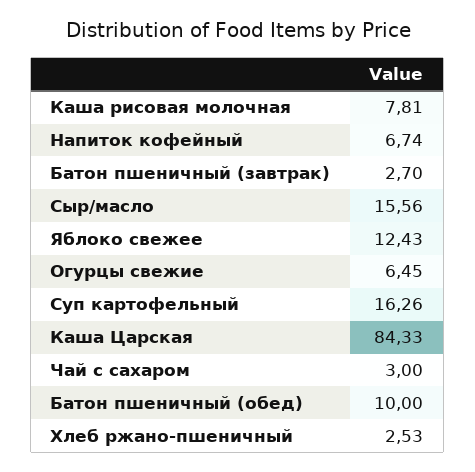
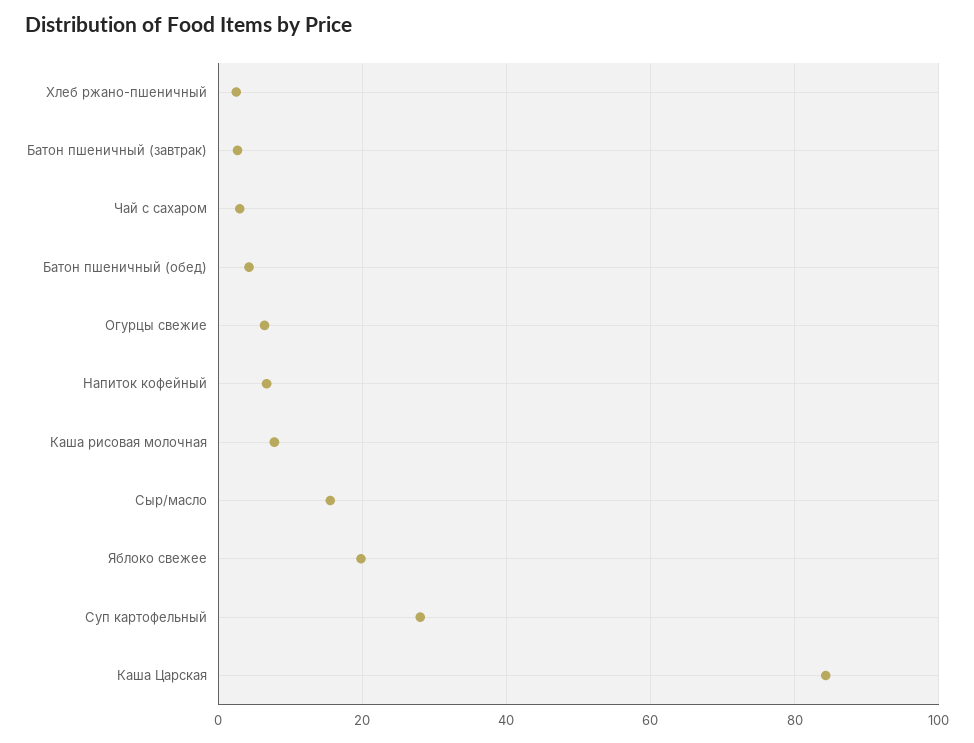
Яблоко свежее: 12.43 -> 20
Суп картофельный: 16.26 -> 28
Батон пшеничный (обед): 10 -> 4

